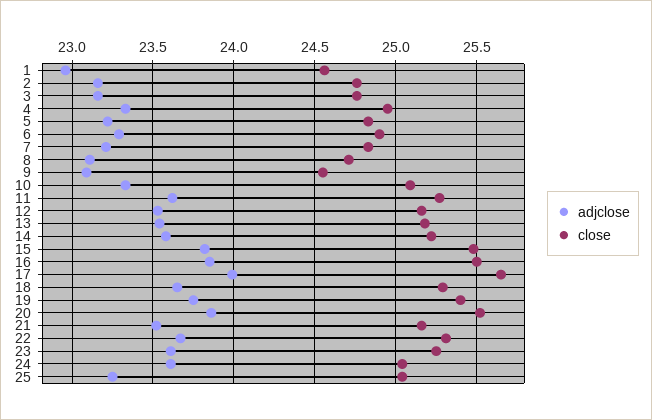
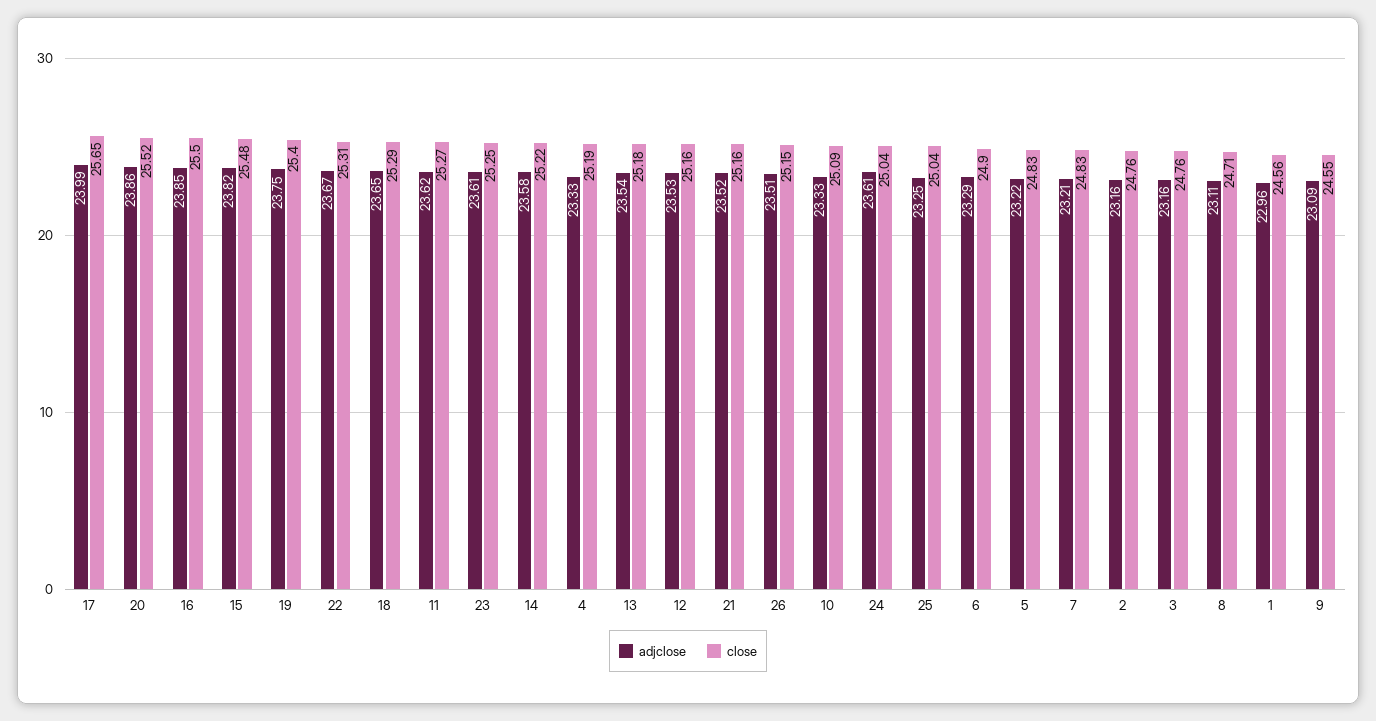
close, 4: 24.95 -> 25.19
adjclose, 26: none -> 23.51
close, 26: none -> 25.15

